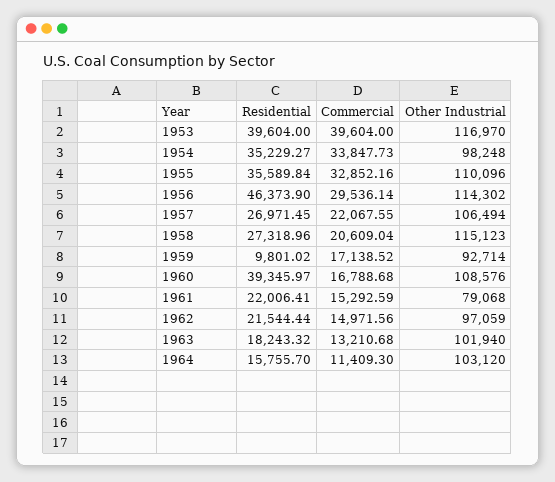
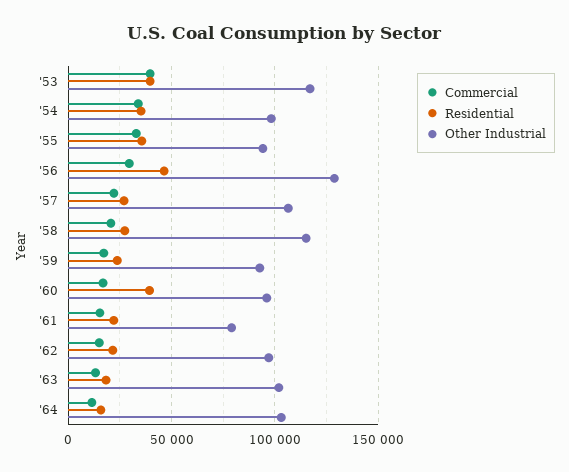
Other Industrial, 1955: 110096 -> 95000
Other Industrial, 1956: 114302 -> 130000
Residential, 1959: 9801.02 -> 25000
Other Industrial, 1960: 108576 -> 95000

